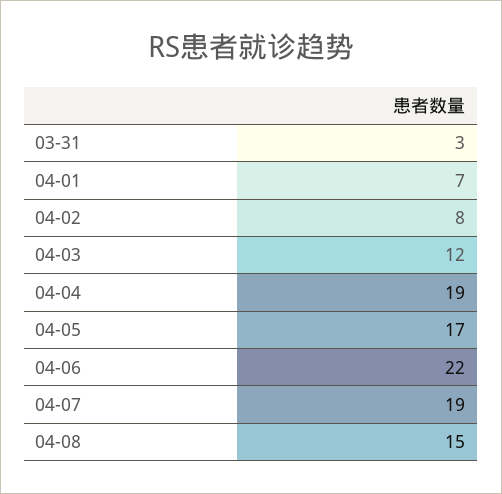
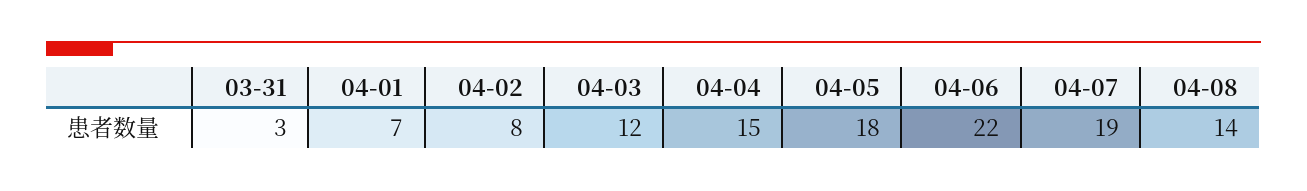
04-04: 19 -> 15
04-05: 17 -> 18
04-08: 15 -> 14

